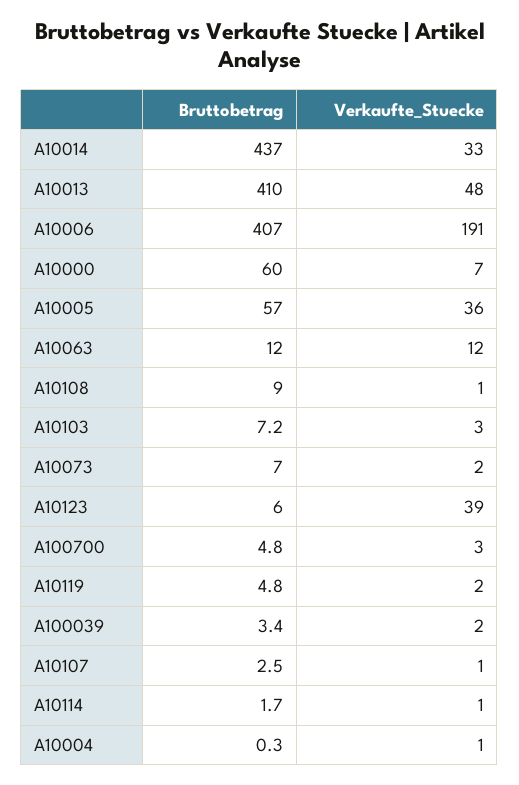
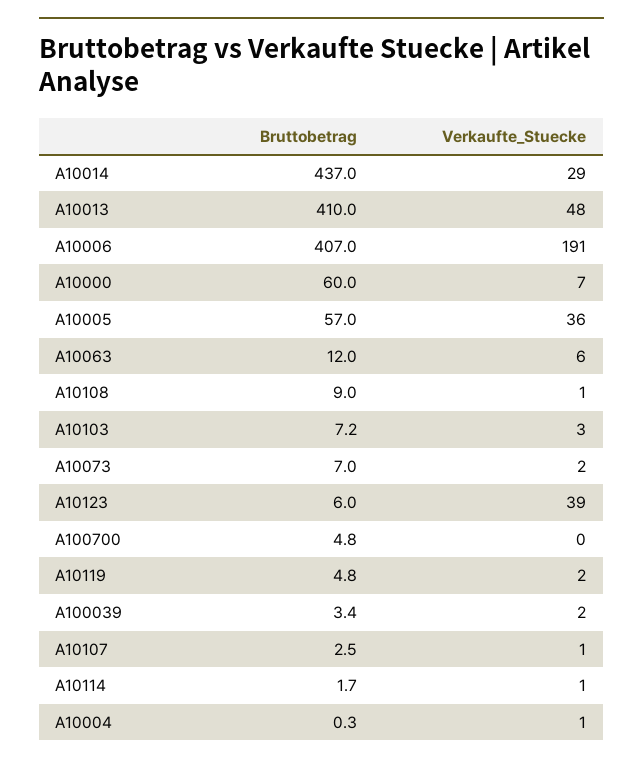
Verkaufte_Stuecke, A10014: 33 -> 29
Verkaufte_Stuecke, A10063: 12 -> 6
Verkaufte_Stuecke, A100700: 3 -> 0

